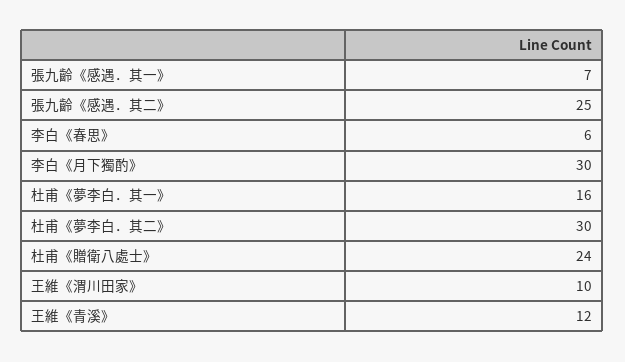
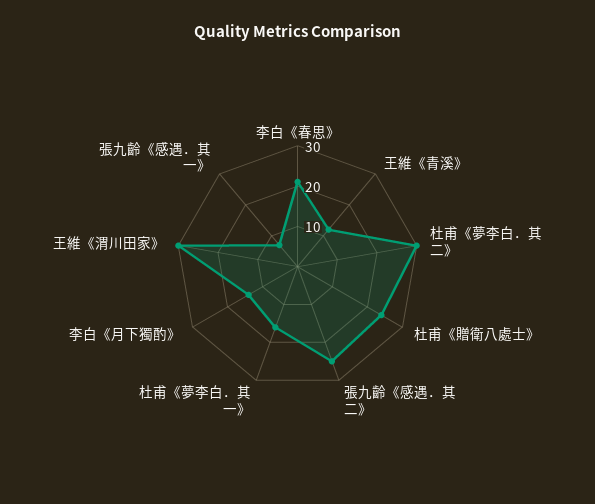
李白《春思》: 6 -> 20
李白《月下獨酌》: 30 -> 15
王維《渭川田家》: 10 -> 30

